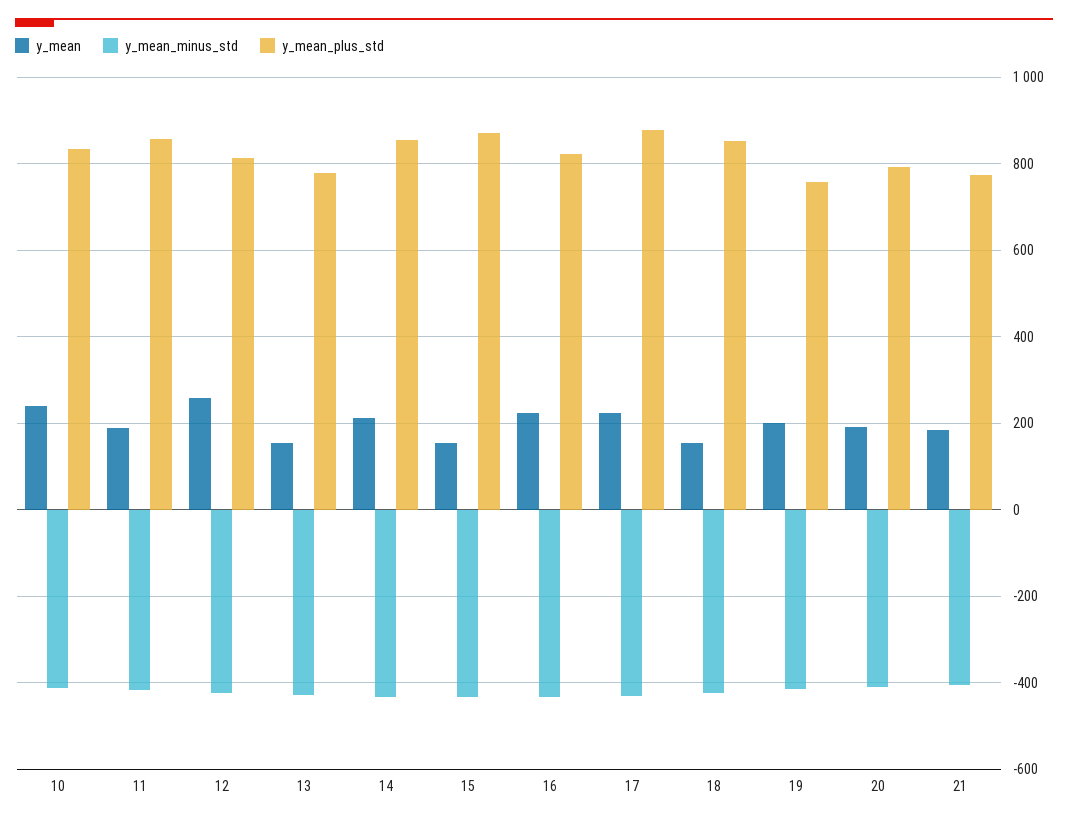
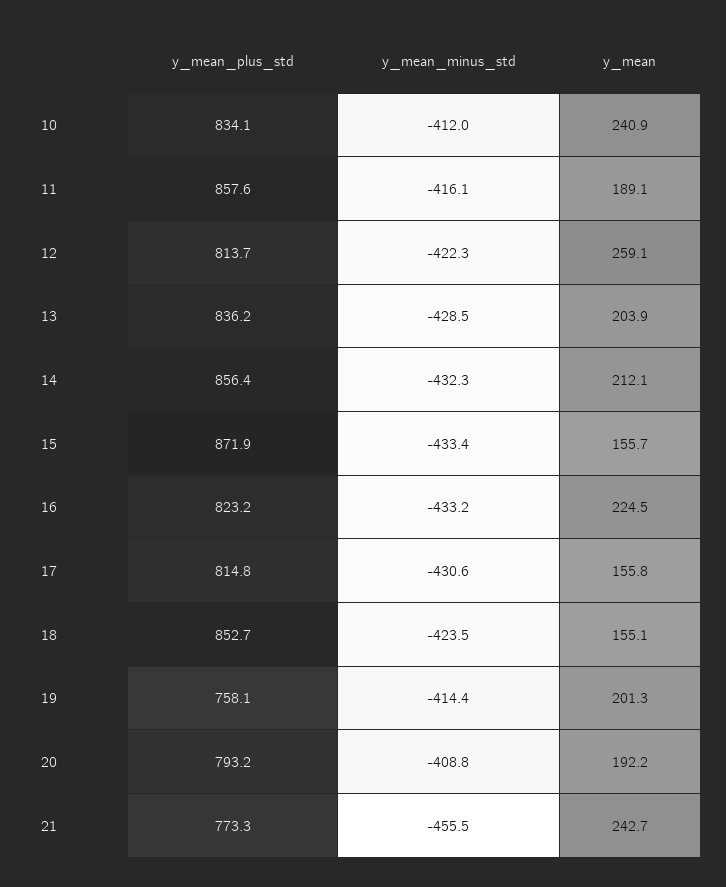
y_mean, 13: 160 -> 203.9
y_mean_plus_std, 13: 780 -> 836.2
y_mean, 17: 220 -> 155.8
y_mean_plus_std, 17: 880 -> 814.8
y_mean, 21: 180 -> 242.7
y_mean_minus_std, 21: -400 -> -455.5

